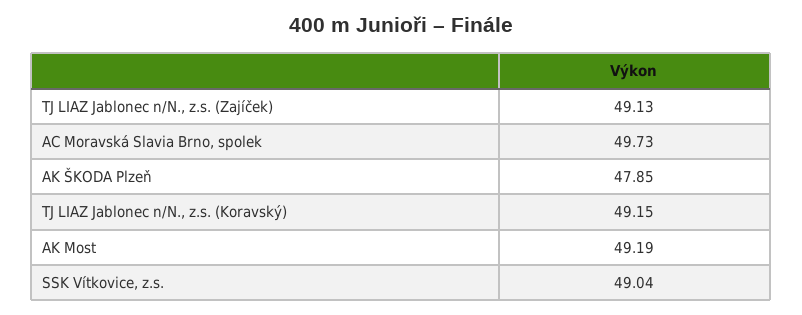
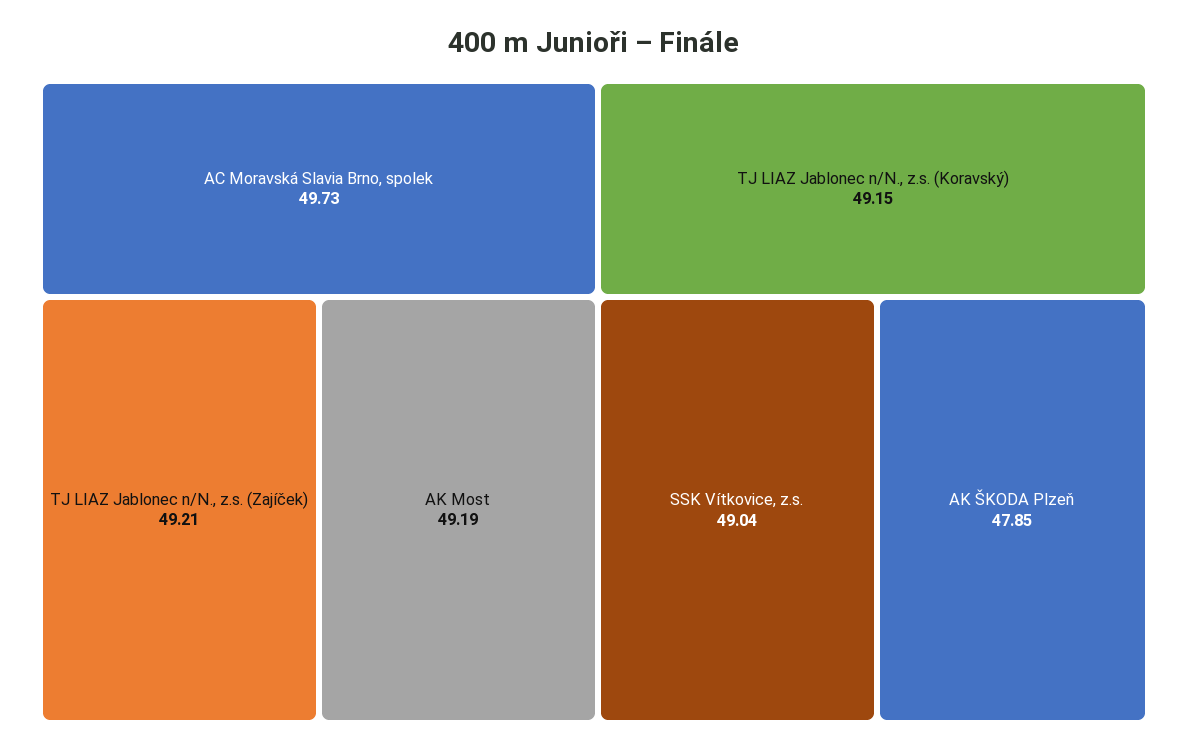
TJ LIAZ Jablonec n/N., z.s. (Zajíček): 49.13 -> 49.21

